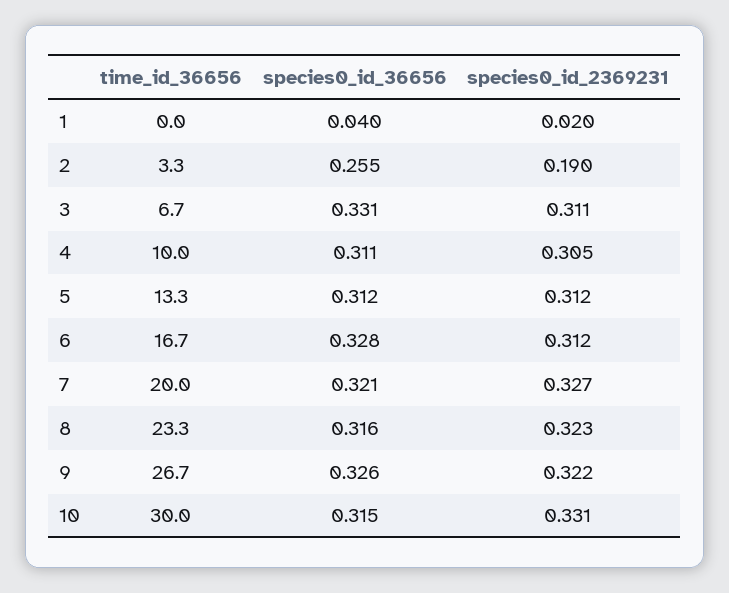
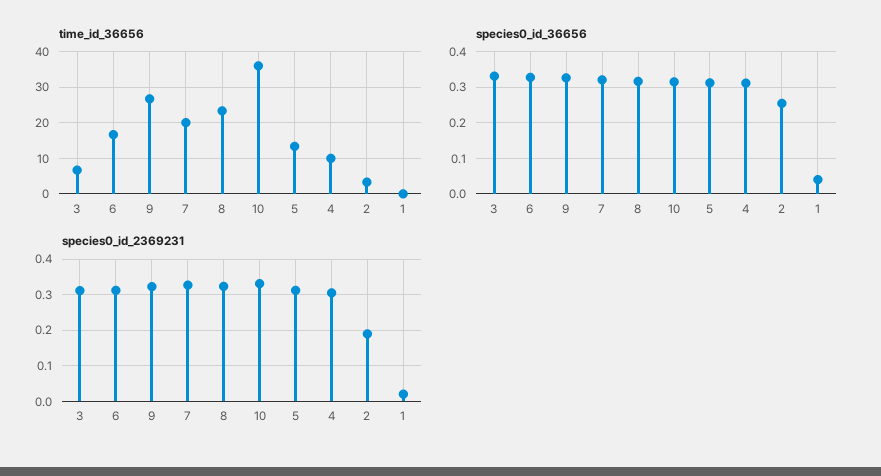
time_id_36656, 10: 30 -> 36

